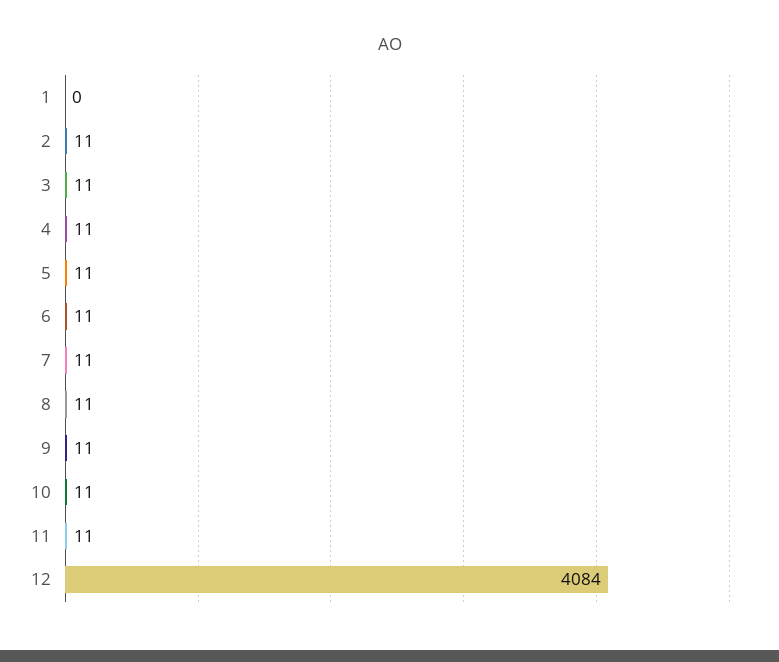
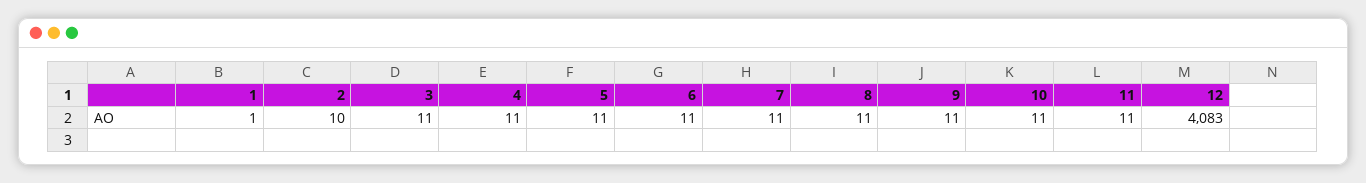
1: 0 -> 1
2: 11 -> 10
12: 4084 -> 4083

